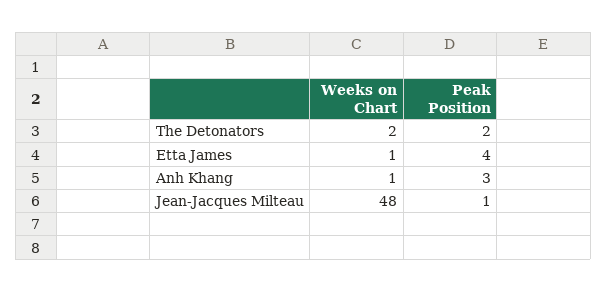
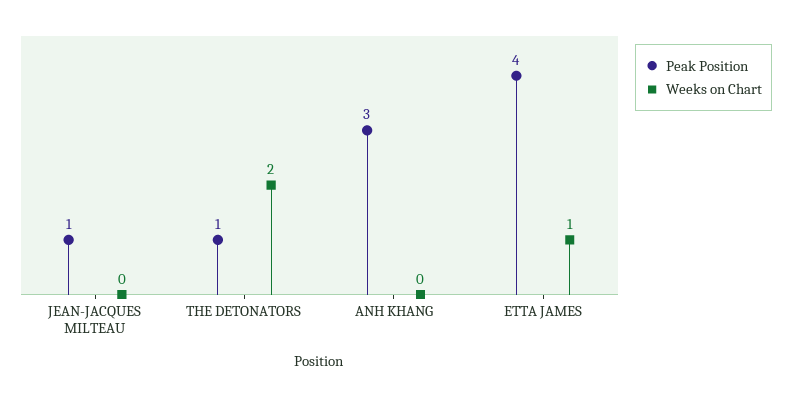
Peak Position, The Detonators: 2 -> 1
Weeks on Chart, Anh Khang: 1 -> 0
Weeks on Chart, Jean-Jacques Milteau: 48 -> 0

